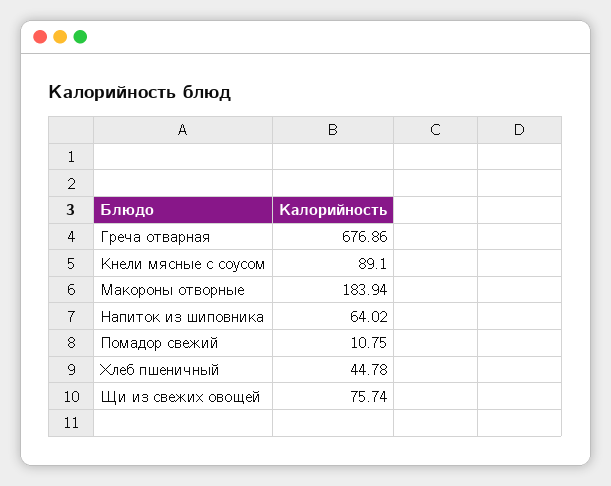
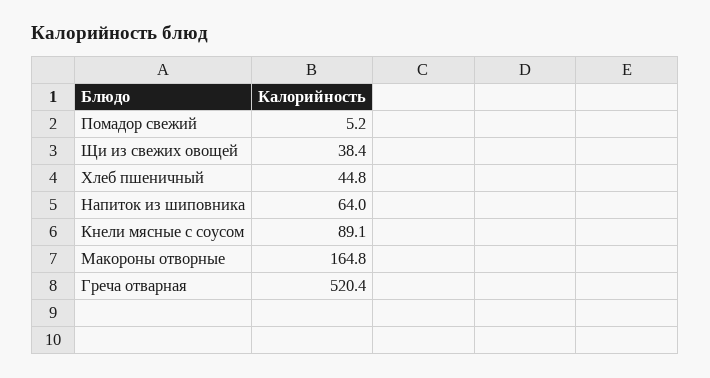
Греча отварная: 676.86 -> 520.4
Макороны отворные: 183.94 -> 164.8
Помадор свежий: 10.75 -> 5.2
Щи из свежих овощей: 75.74 -> 38.4

